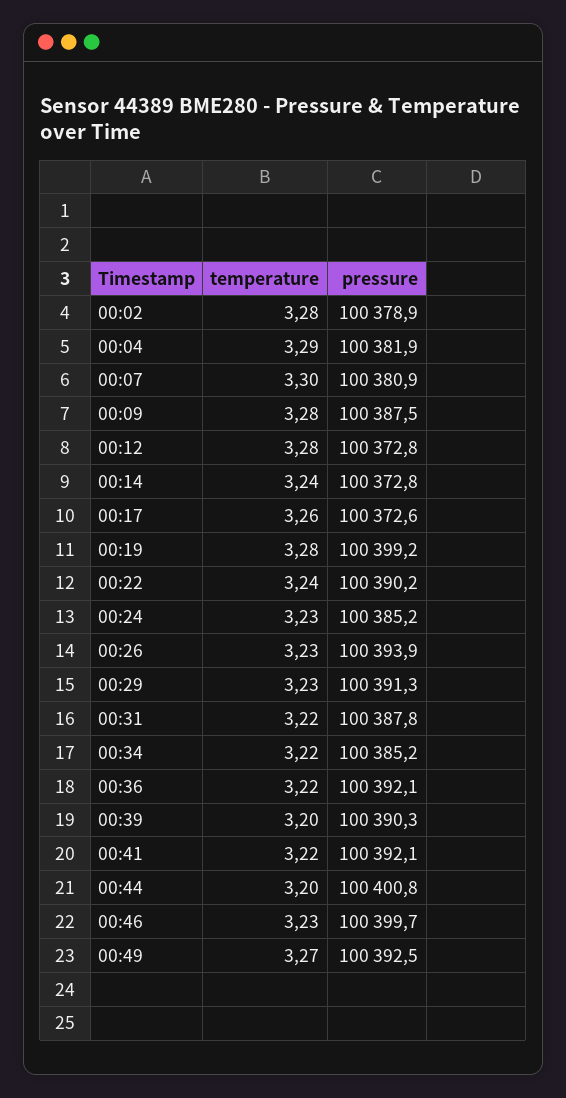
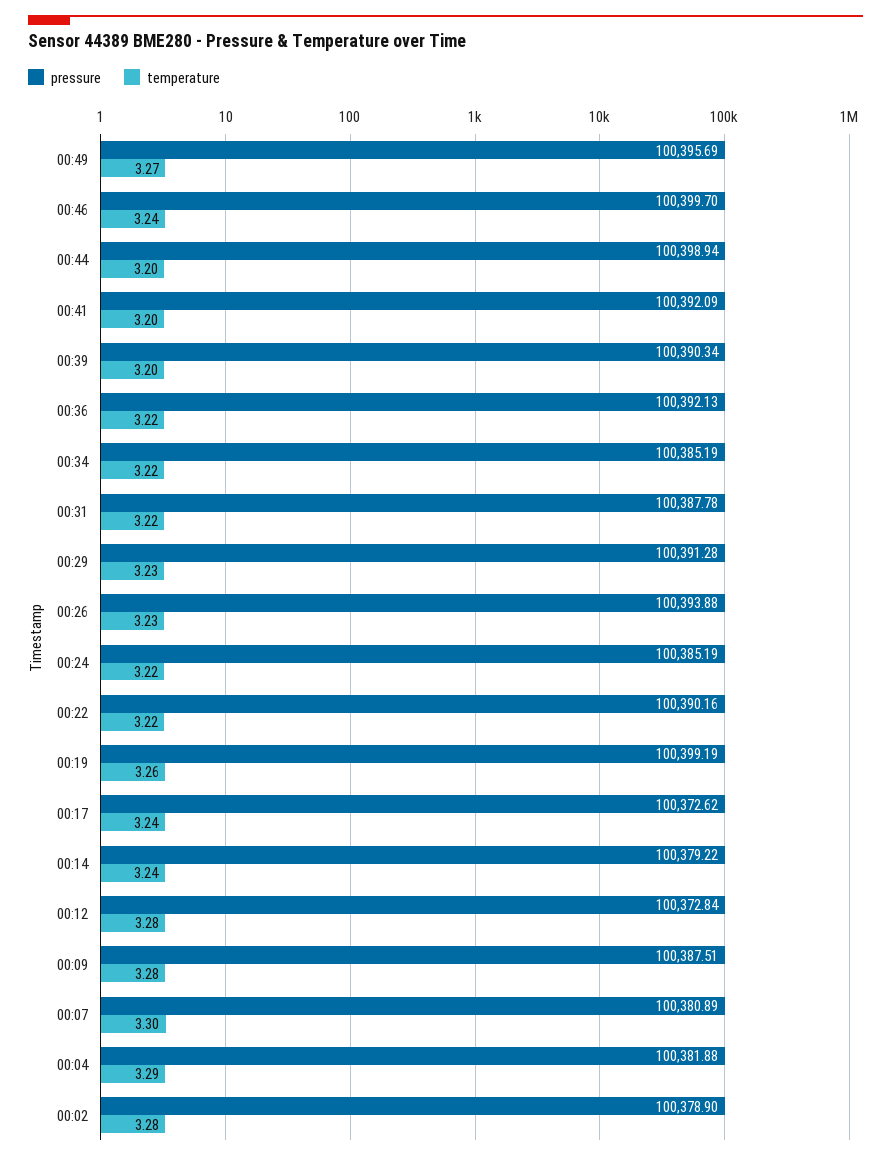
pressure, 00:14: 100372.8 -> 100379.22
temperature, 00:17: 3.26 -> 3.24
temperature, 00:19: 3.28 -> 3.26
temperature, 00:22: 3.24 -> 3.22
temperature, 00:24: 3.23 -> 3.22
temperature, 00:41: 3.22 -> 3.2
pressure, 00:44: 100400.8 -> 100398.94
temperature, 00:46: 3.23 -> 3.24
pressure, 00:49: 100392.5 -> 100395.69

